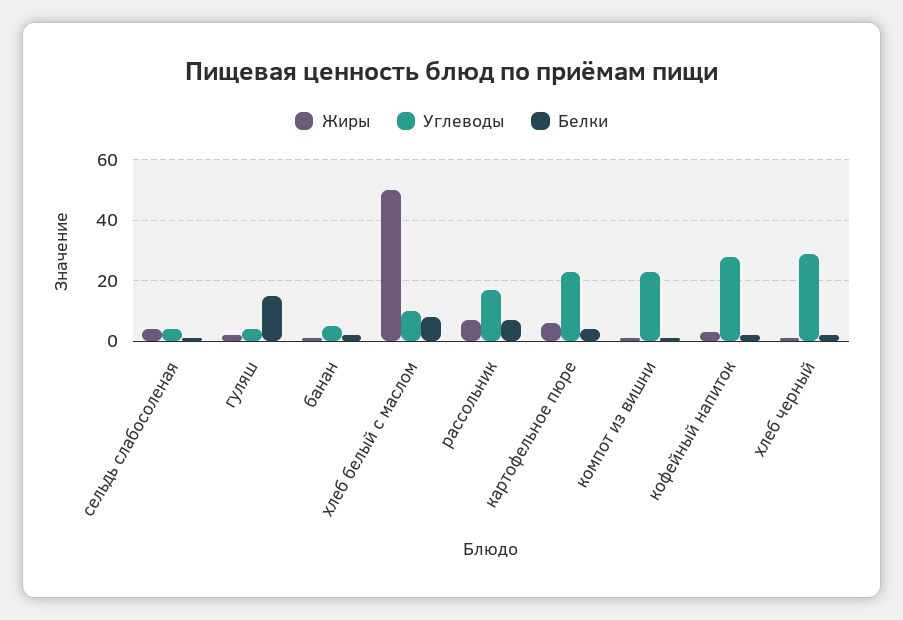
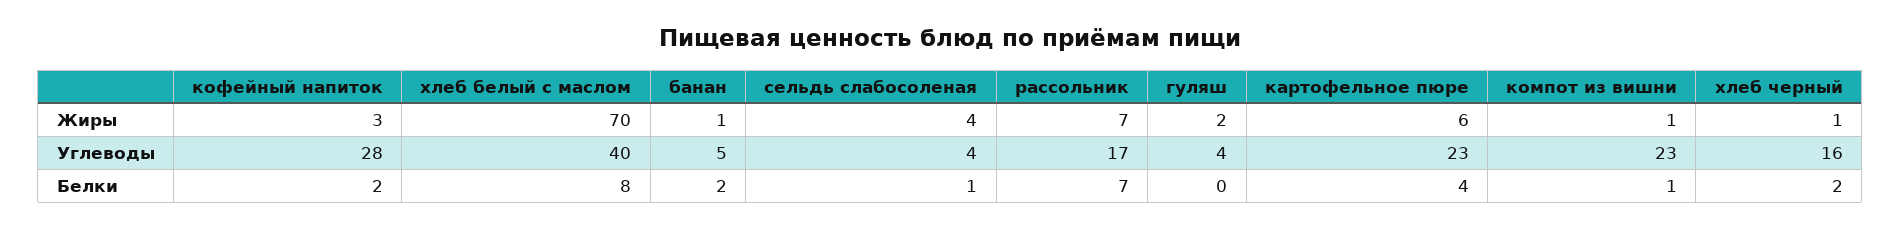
Белки, гуляш: 15 -> 0
Жиры, хлеб белый с маслом: 50 -> 70
Углеводы, хлеб белый с маслом: 10 -> 40
Углеводы, хлеб черный: 30 -> 16

